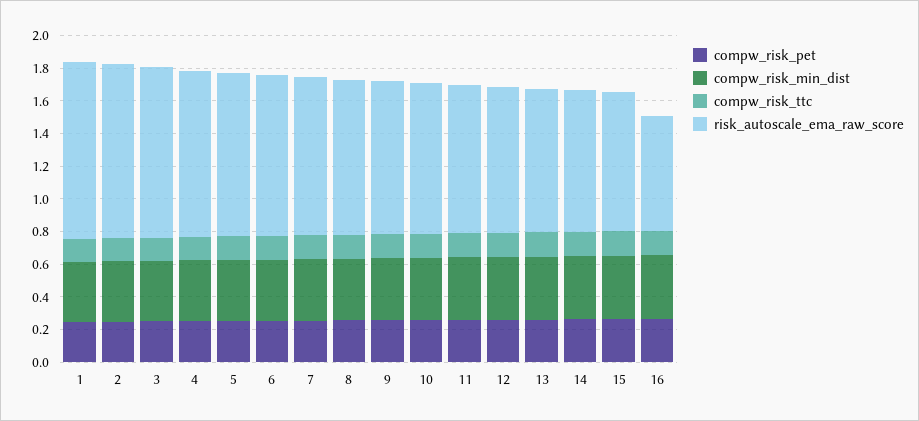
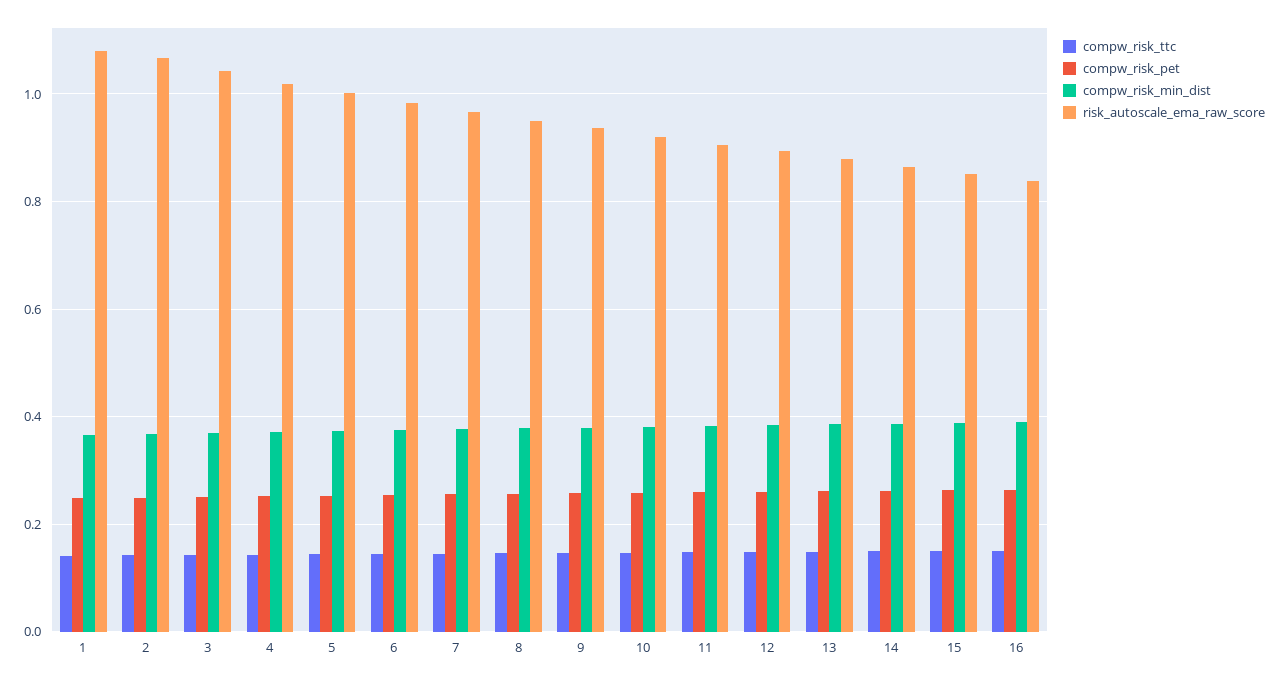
risk_autoscale_ema_raw_score, 16: 0.7 -> 0.84

